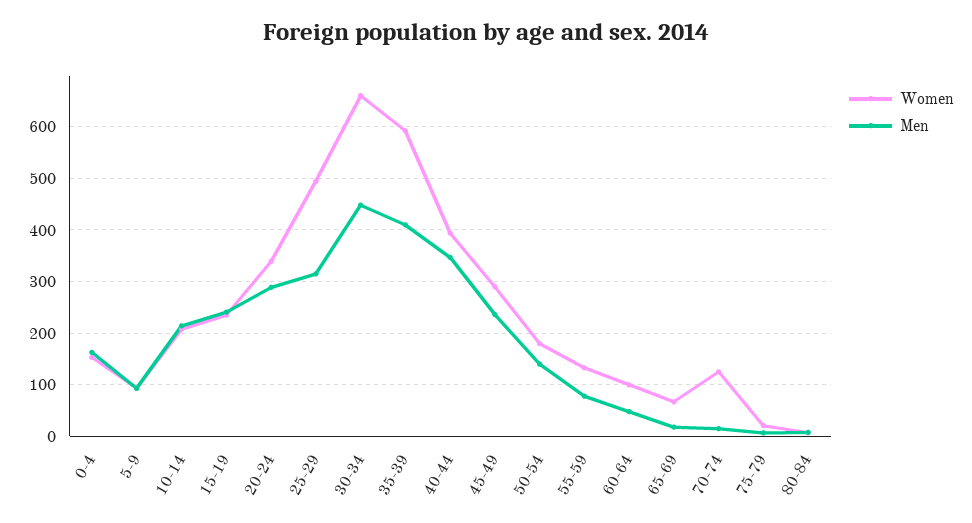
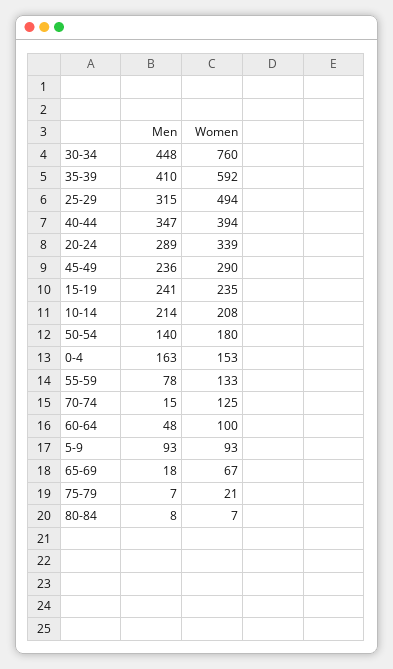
Women, 30-34: 660 -> 760

